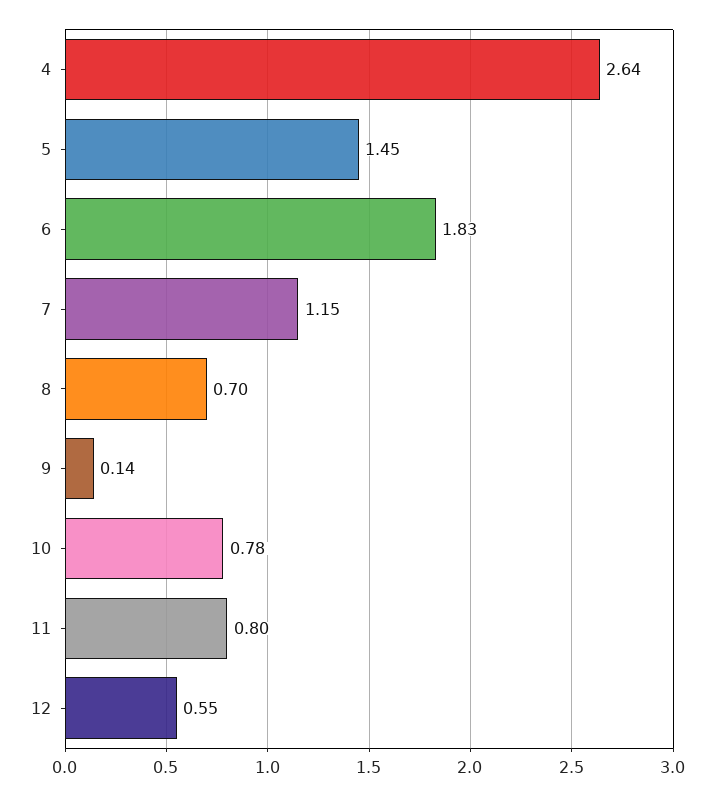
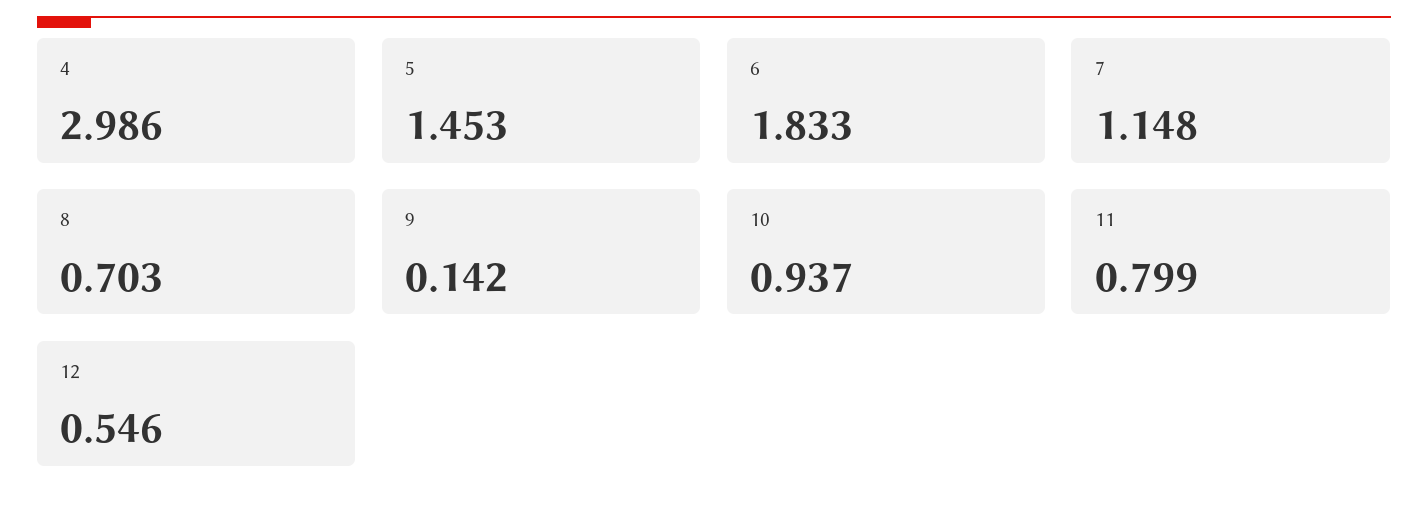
4: 2.64 -> 2.986
10: 0.78 -> 0.937

